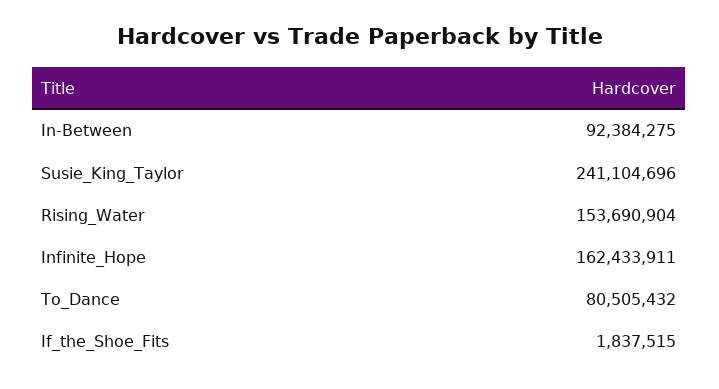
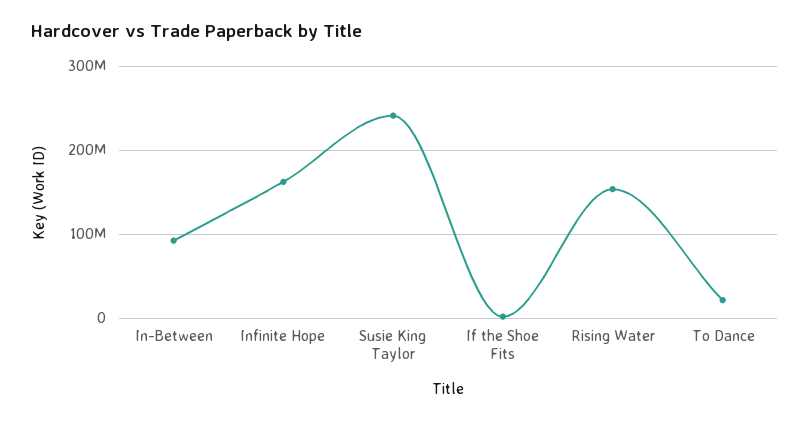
To_Dance: 80505432 -> 20000000

